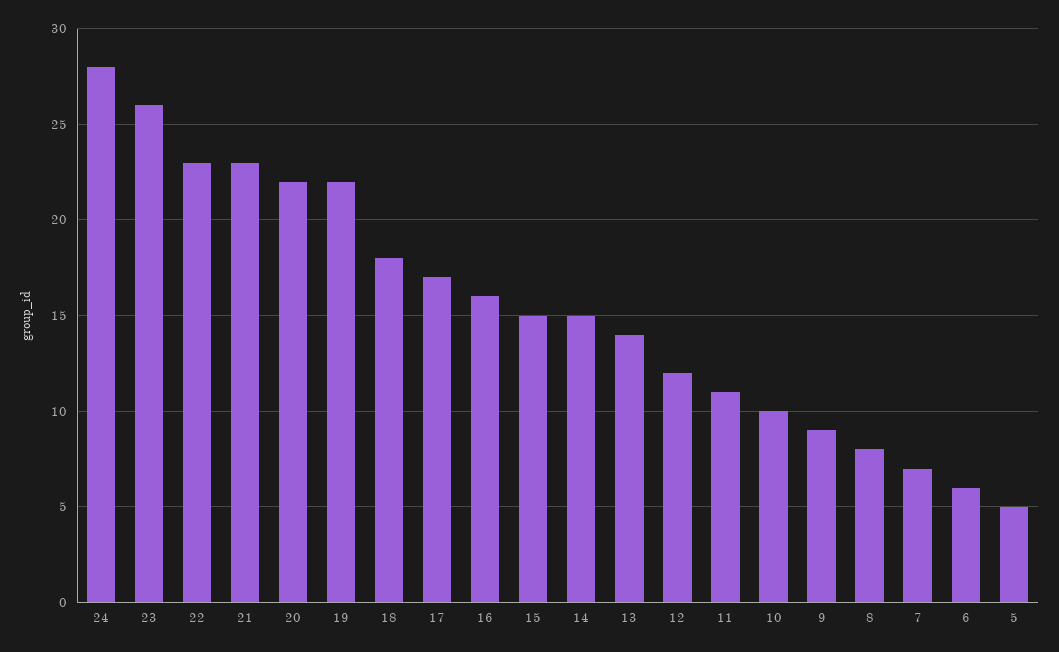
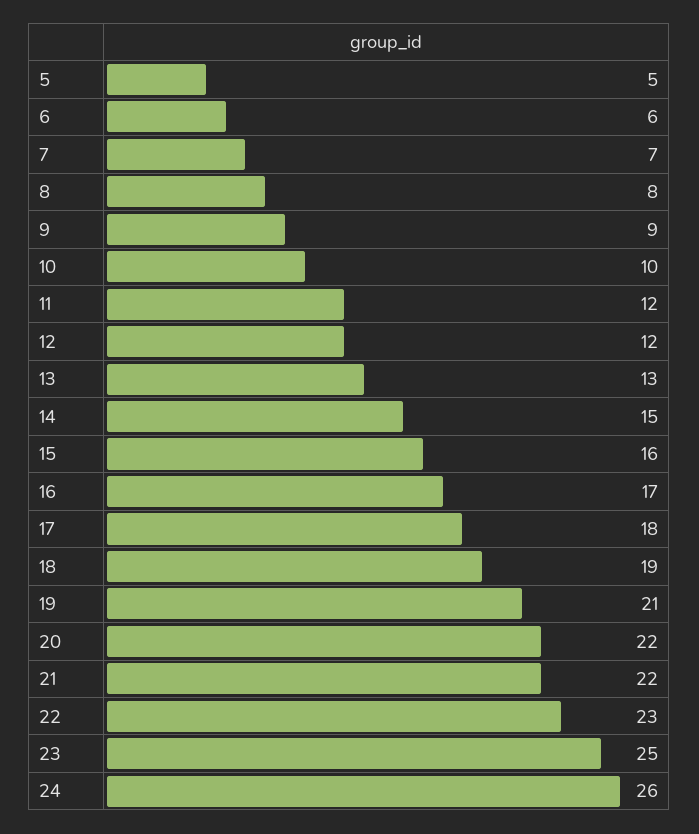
24: 28 -> 26
23: 26 -> 25
21: 23 -> 22
19: 22 -> 21
18: 18 -> 19
17: 17 -> 18
16: 16 -> 17
15: 15 -> 16
13: 14 -> 13
11: 11 -> 12

